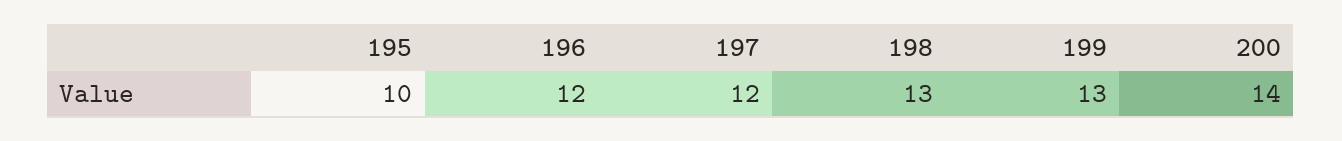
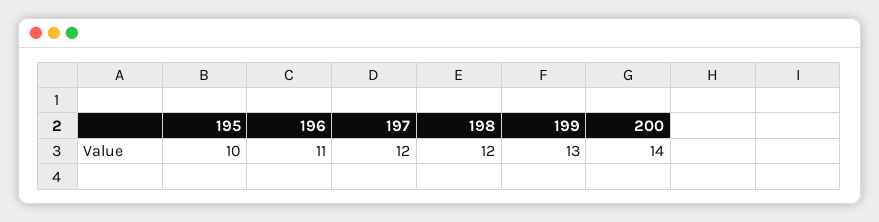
196: 12 -> 11
198: 13 -> 12

